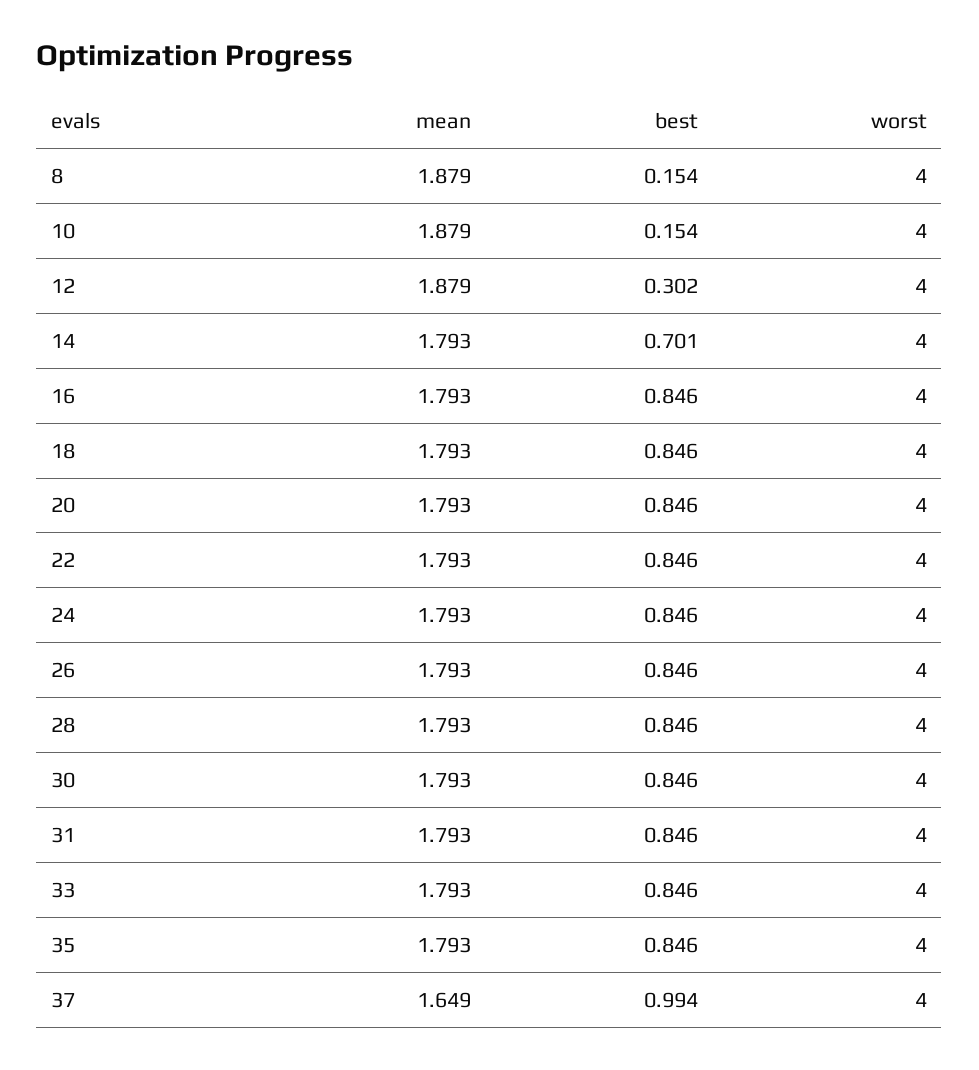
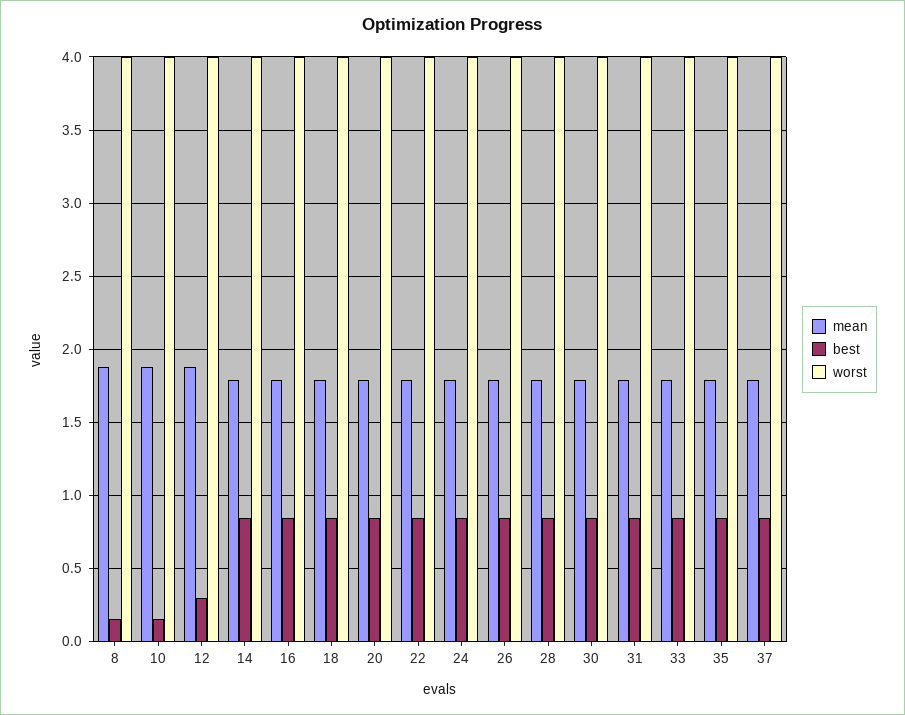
best, 14: 0.701 -> 0.85
mean, 37: 1.649 -> 1.8
best, 37: 0.994 -> 0.85

